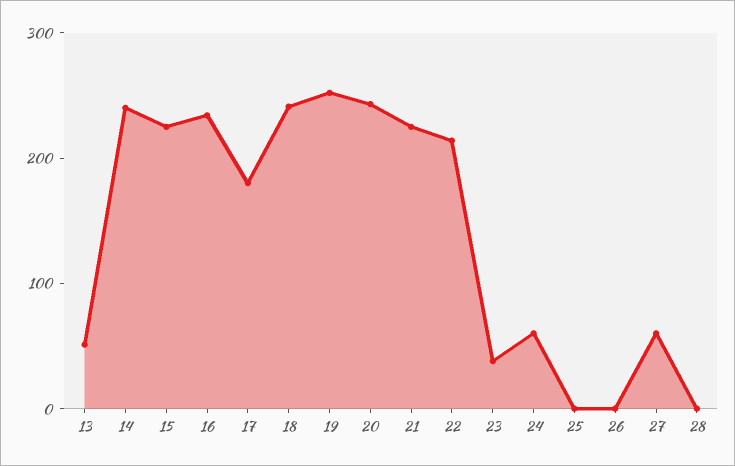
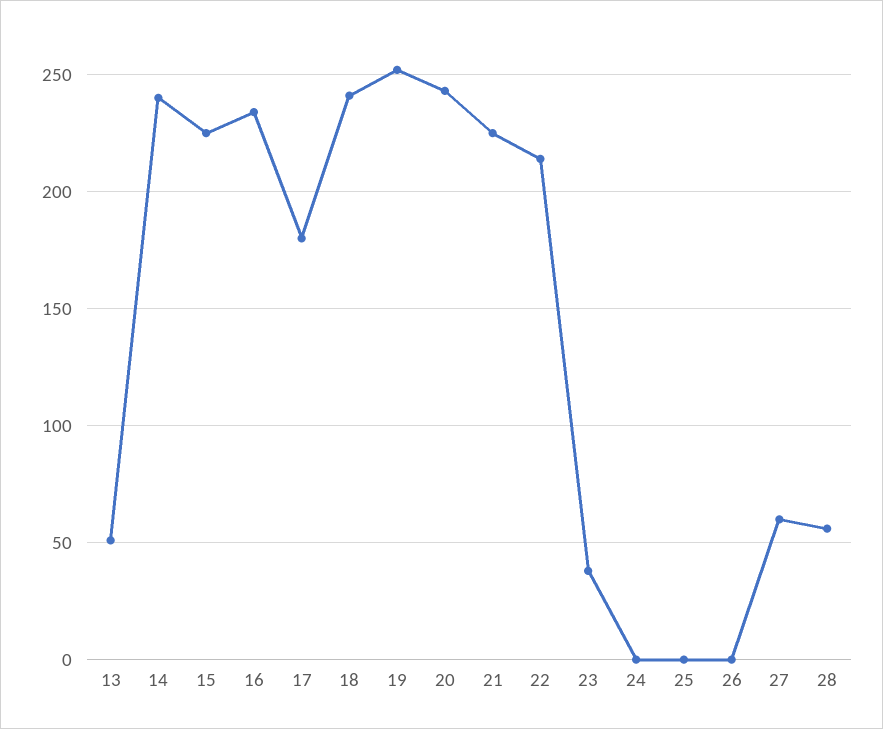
24: 60 -> 0
28: 0 -> 55

